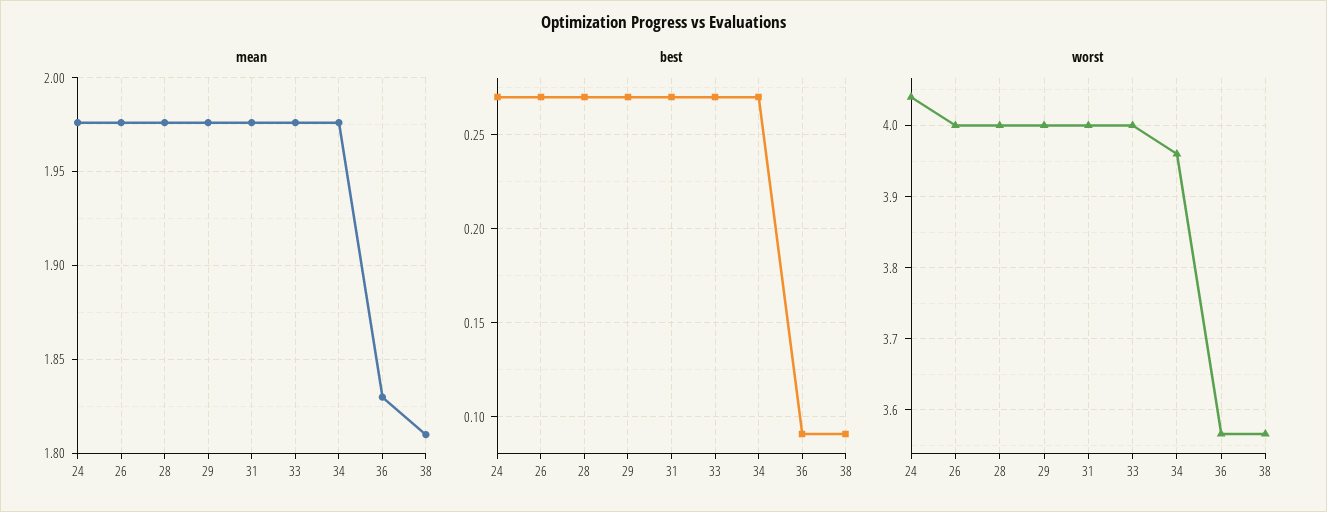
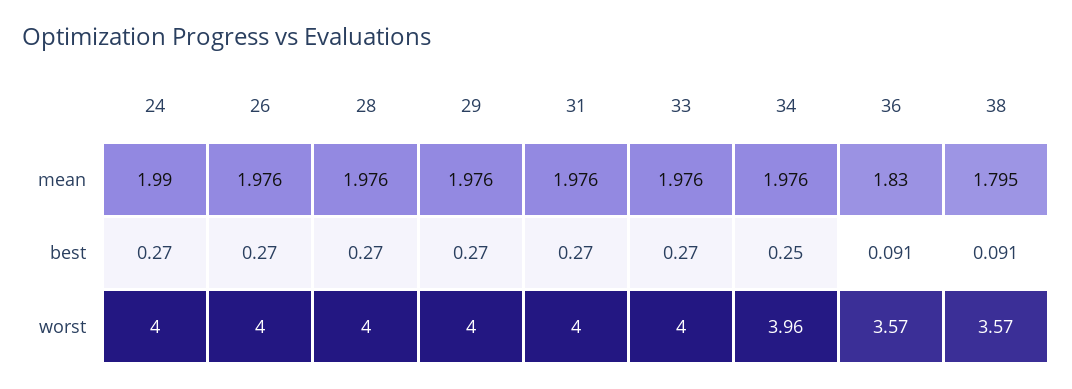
mean, 24: 1.975 -> 1.99
mean, 38: 1.81 -> 1.795
best, 34: 0.27 -> 0.25
worst, 24: 4.04 -> 4

